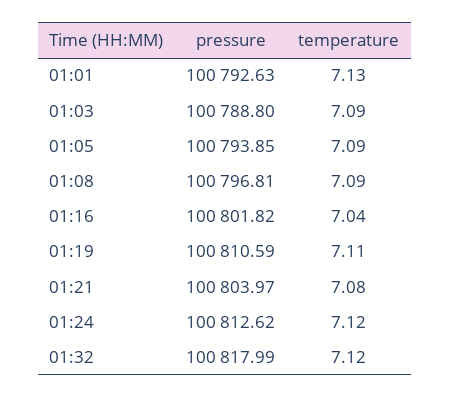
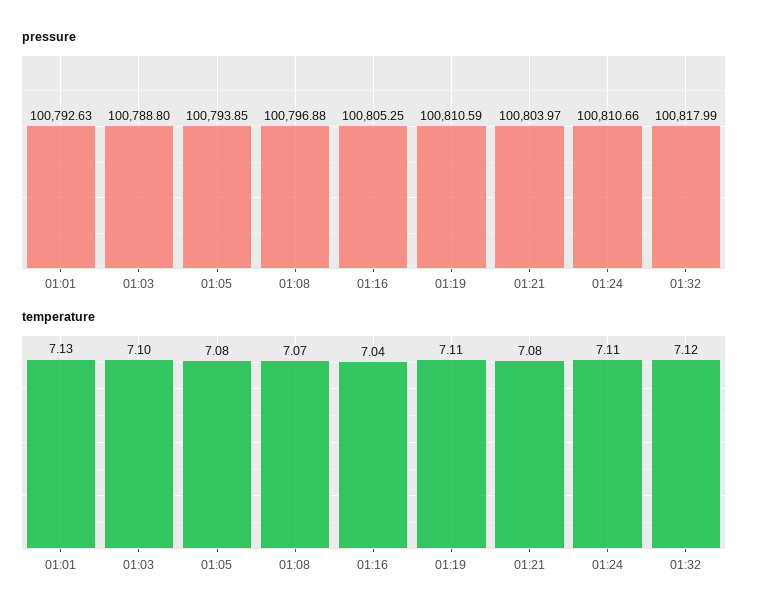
temperature, 01:03: 7.09 -> 7.1
temperature, 01:05: 7.09 -> 7.08
pressure, 01:08: 100796.81 -> 100796.88
temperature, 01:08: 7.09 -> 7.07
pressure, 01:16: 100801.82 -> 100805.25
pressure, 01:24: 100812.62 -> 100810.66
temperature, 01:24: 7.12 -> 7.11

